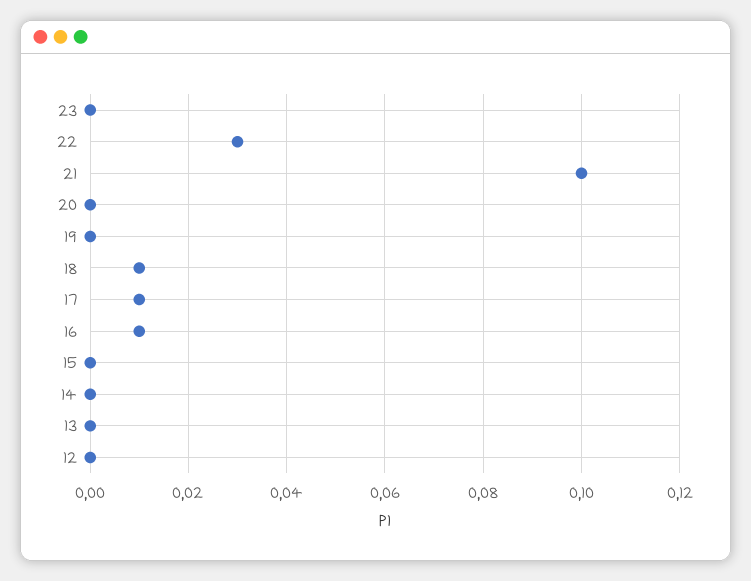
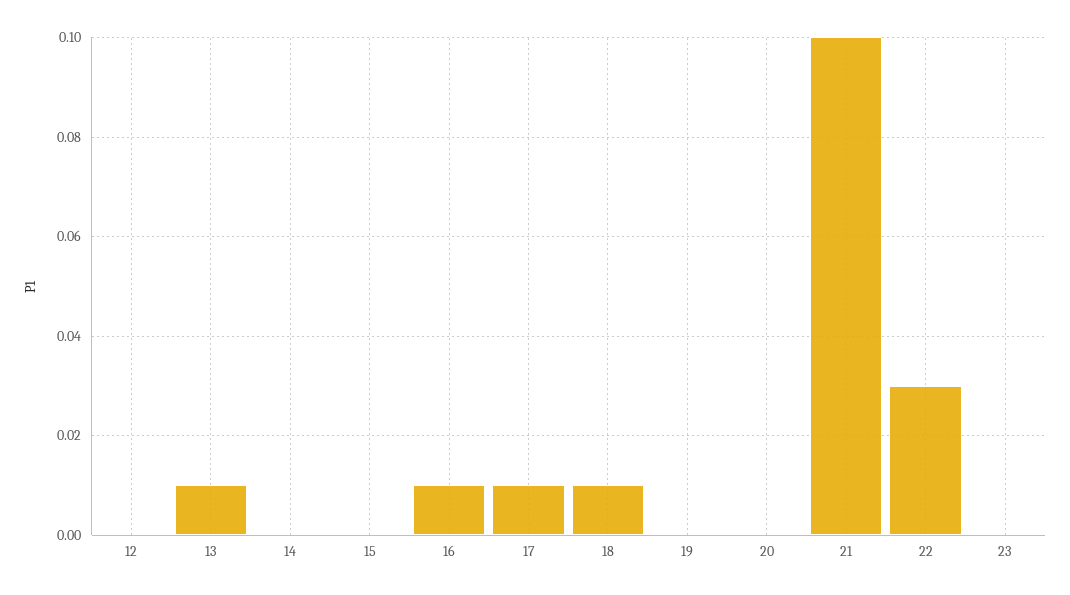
13: 0 -> 0.01

